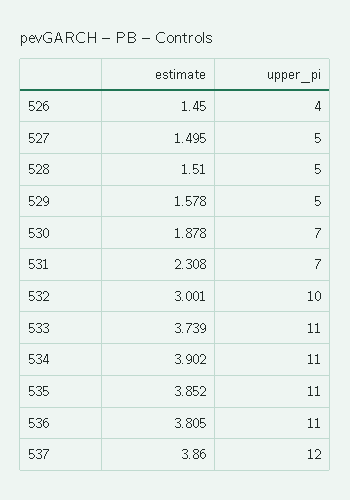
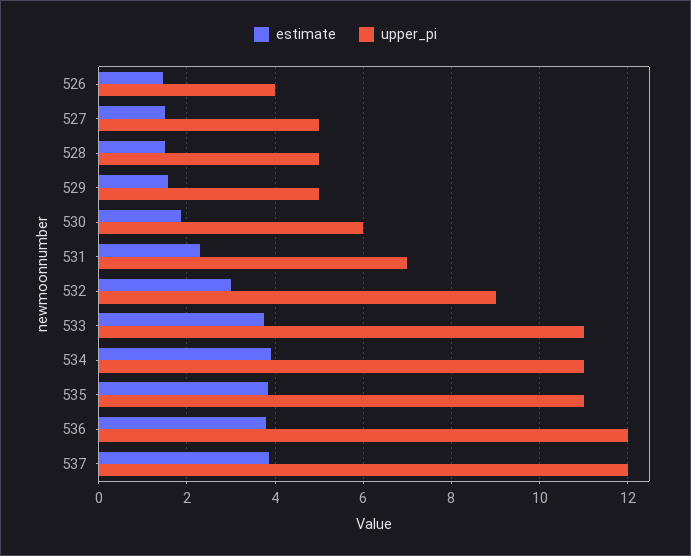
upper_pi, 530: 7 -> 6
upper_pi, 532: 10 -> 9
upper_pi, 536: 11 -> 12

